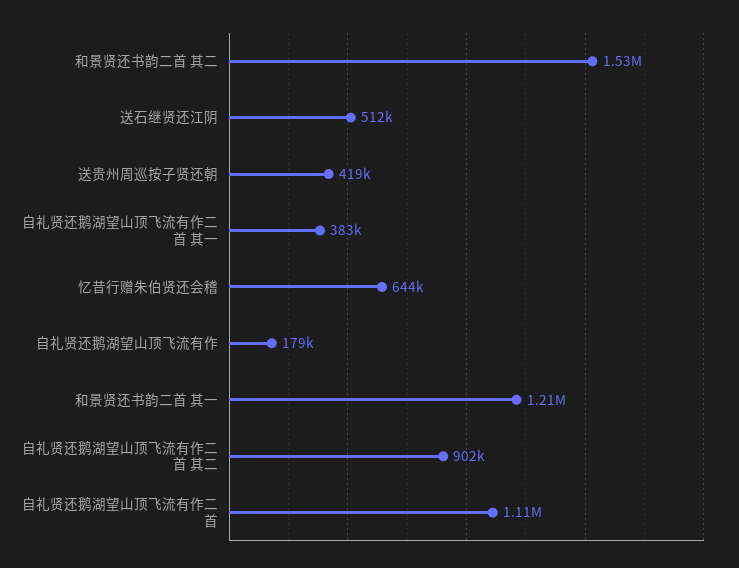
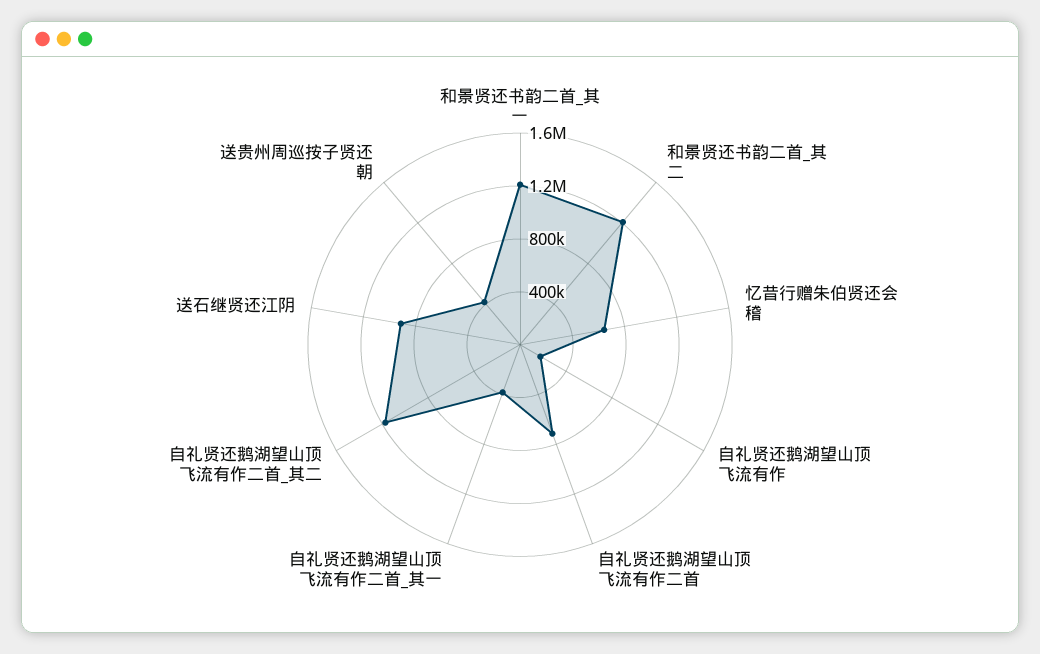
和景贤还书韵二首 其二: 1530000 -> 1200000
送石继贤还江阴: 512000 -> 900000
自礼贤还鹅湖望山顶飞流有作二首 其二: 902000 -> 1200000
自礼贤还鹅湖望山顶飞流有作二首: 1110000 -> 700000

